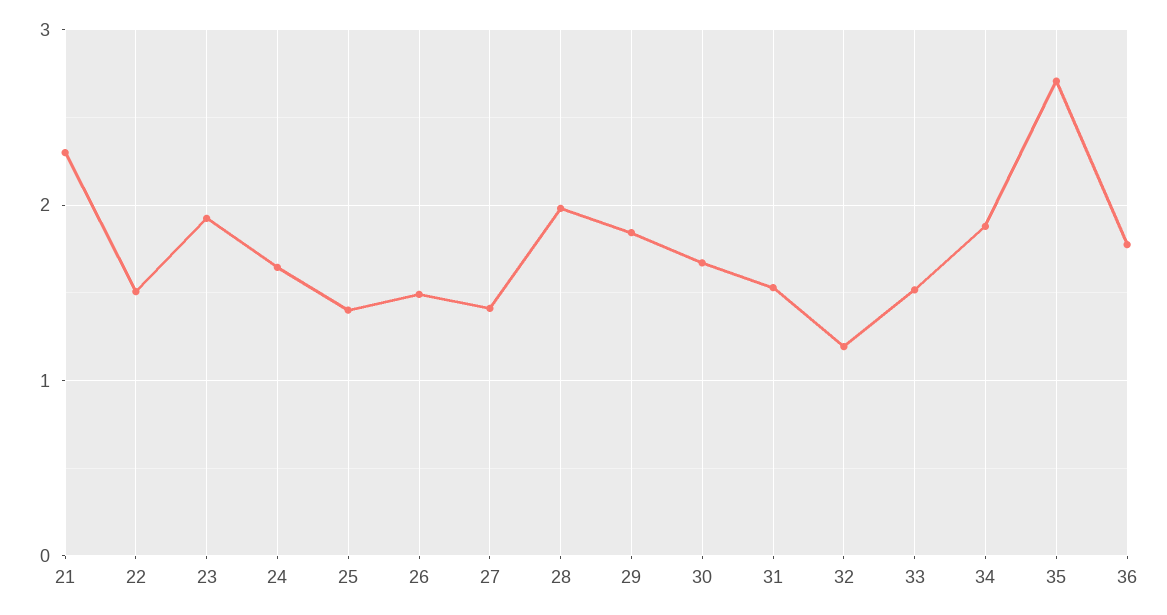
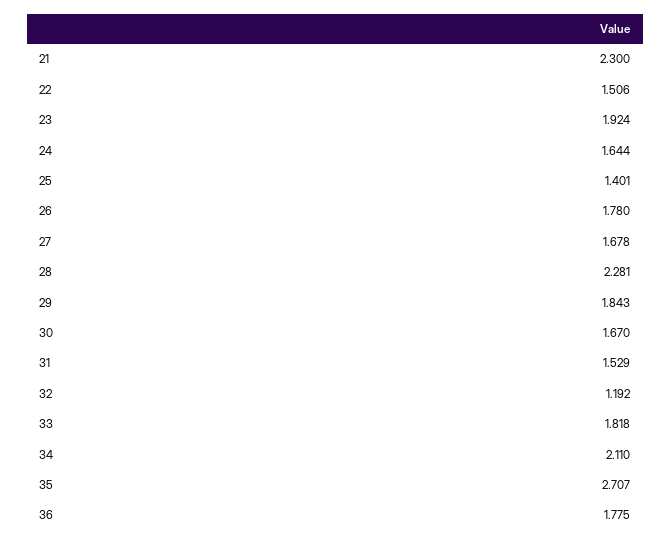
26: 1.5 -> 1.78
27: 1.4 -> 1.678
28: 2 -> 2.281
33: 1.5 -> 1.818
34: 1.9 -> 2.11

